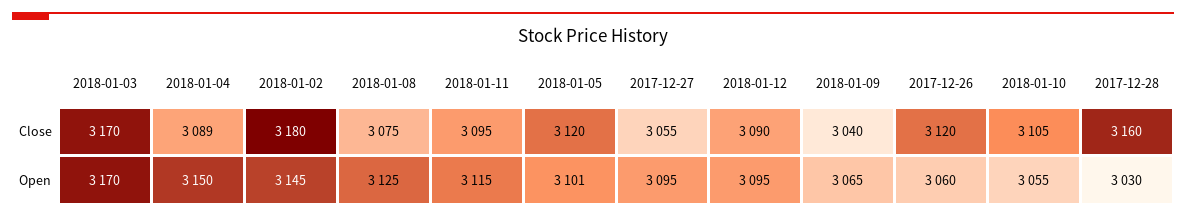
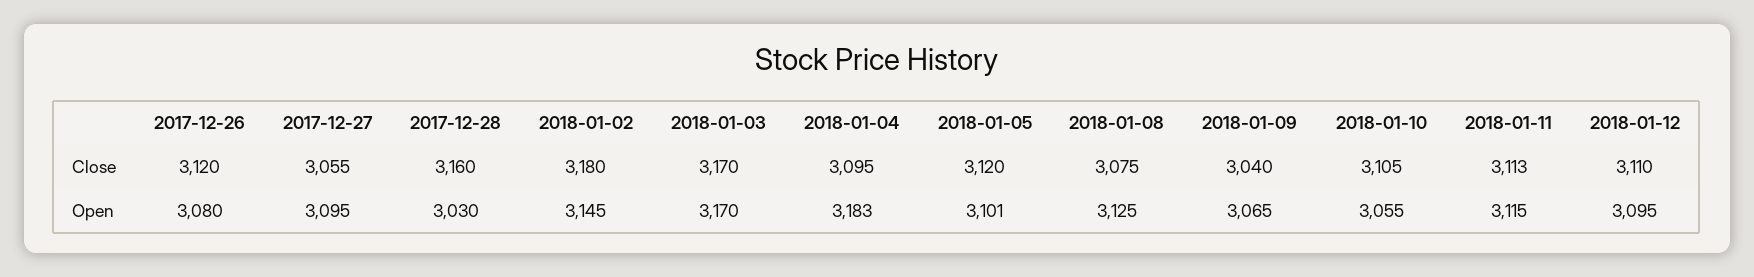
2018-01-04, Close: 3089 -> 3095
2018-01-11, Close: 3095 -> 3113
2018-01-12, Close: 3090 -> 3110
2018-01-04, Open: 3150 -> 3183
2017-12-26, Open: 3060 -> 3080

